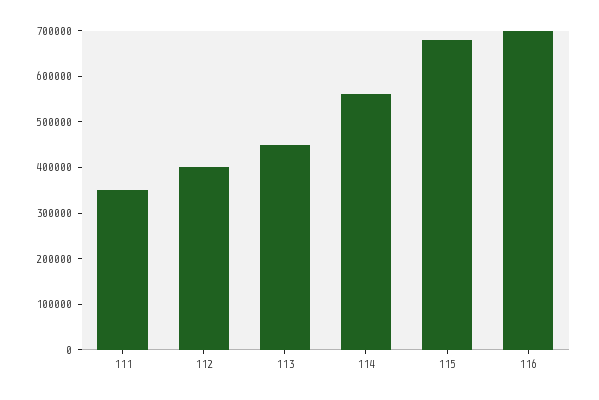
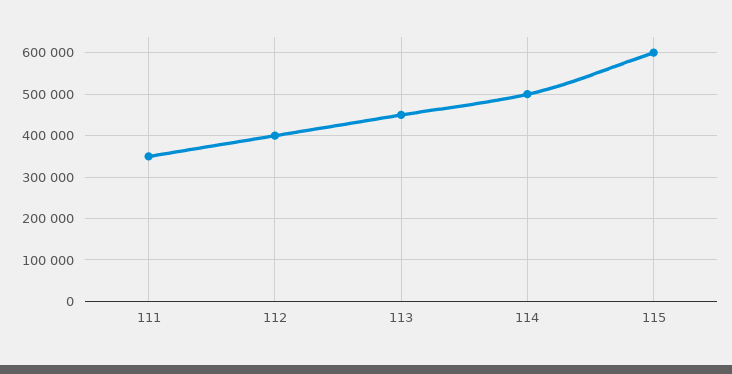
114: 560000 -> 500000
115: 680000 -> 600000
116: 700000 -> none

